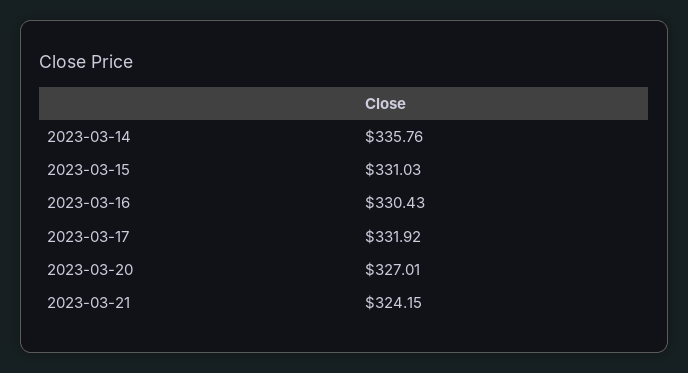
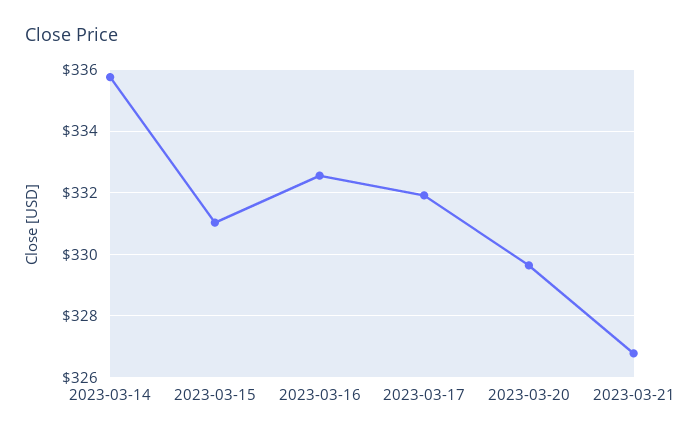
2023-03-16: 330.43 -> 332.6
2023-03-20: 327.01 -> 329.6
2023-03-21: 324.15 -> 326.8

